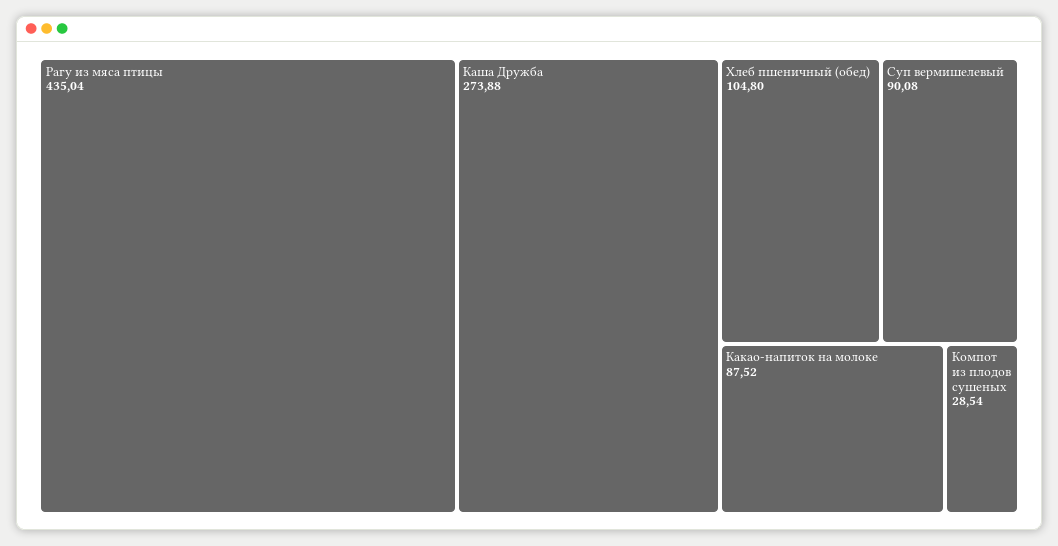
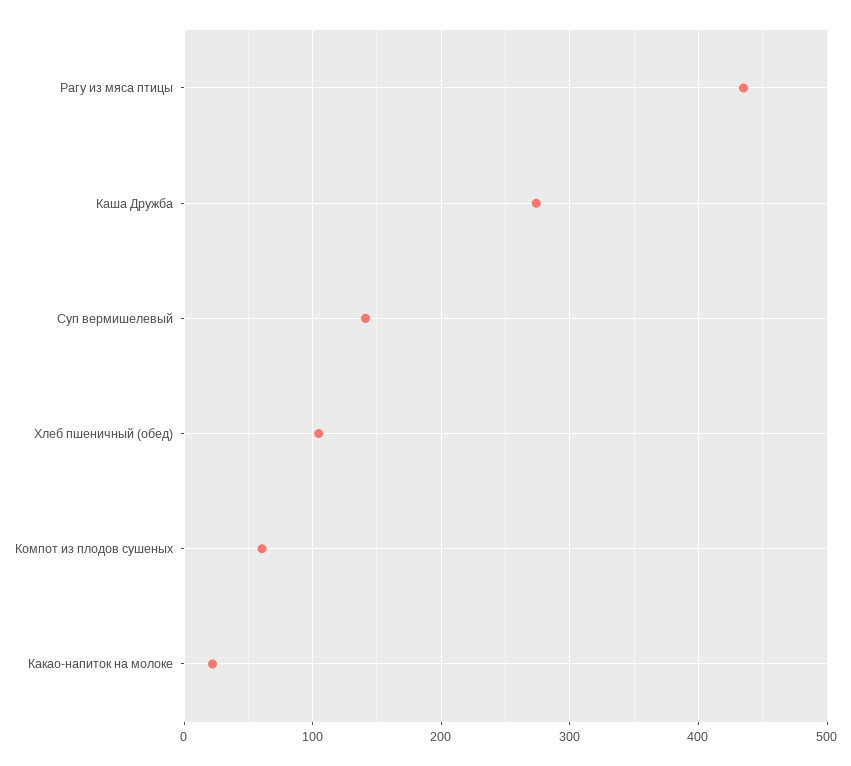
Суп вермишелевый: 90.08 -> 140
Какао-напиток на молоке: 87.52 -> 20
Компот из плодов сушеных: 28.54 -> 60

